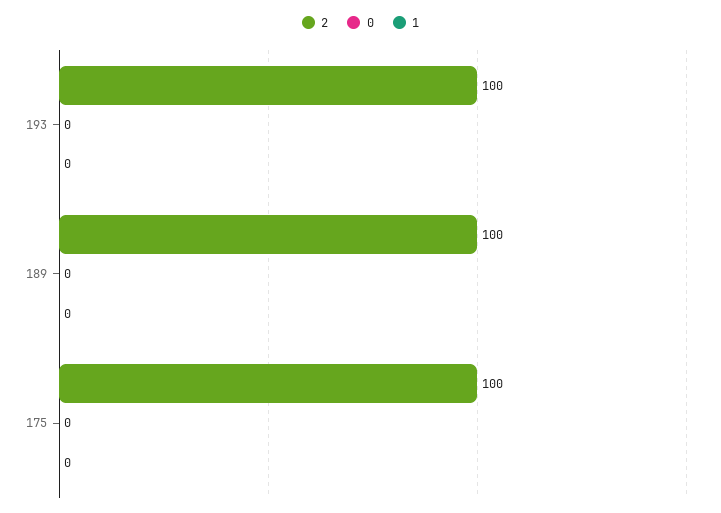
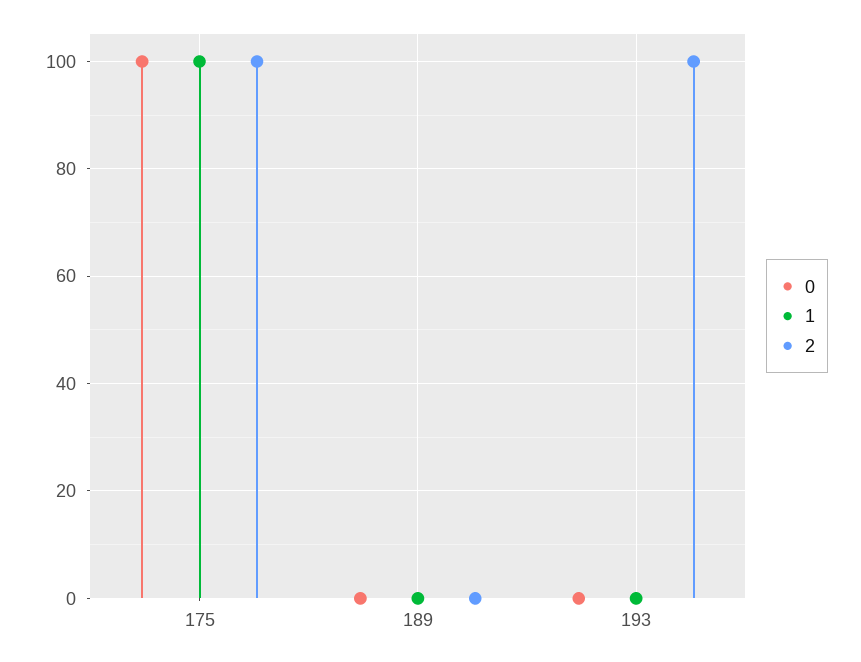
2, 189: 100 -> 0
0, 175: 0 -> 100
1, 175: 0 -> 100

